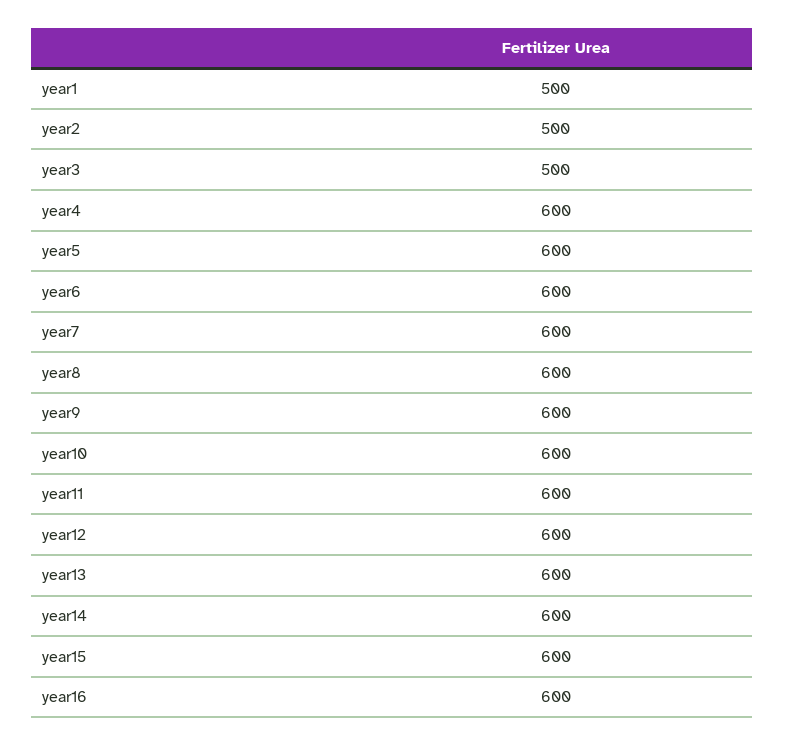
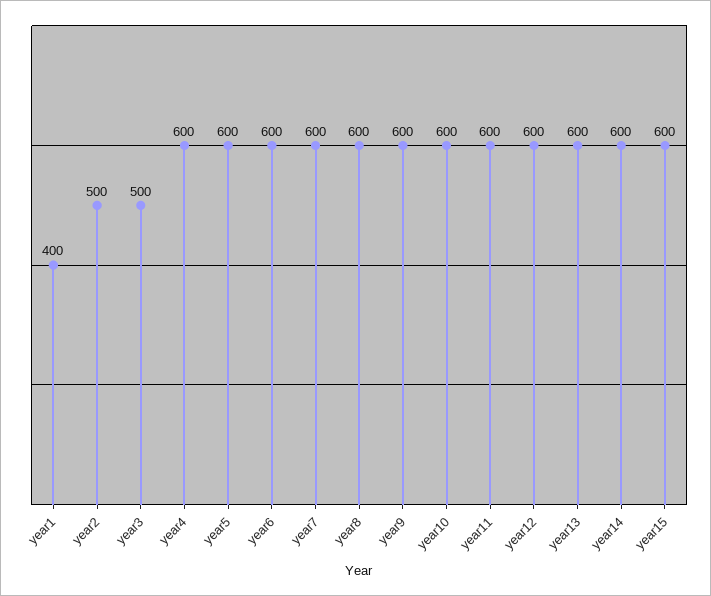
year1: 500 -> 400
year16: 600 -> none

